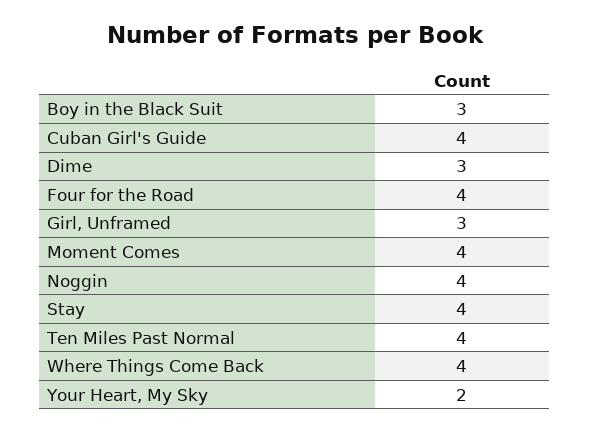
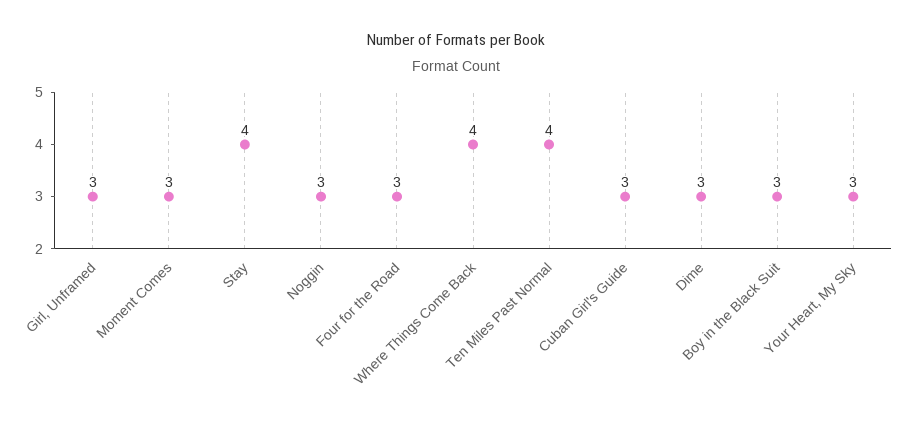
Cuban Girl's Guide: 4 -> 3
Four for the Road: 4 -> 3
Moment Comes: 4 -> 3
Noggin: 4 -> 3
Your Heart, My Sky: 2 -> 3

